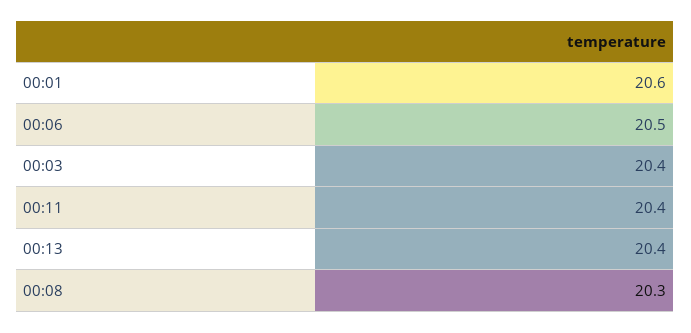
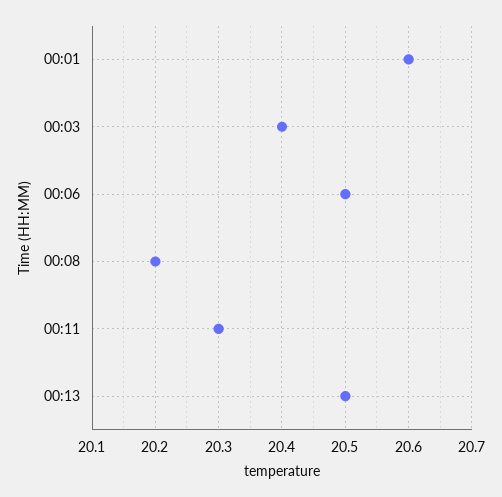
00:11: 20.4 -> 20.3
00:13: 20.4 -> 20.5
00:08: 20.3 -> 20.2

